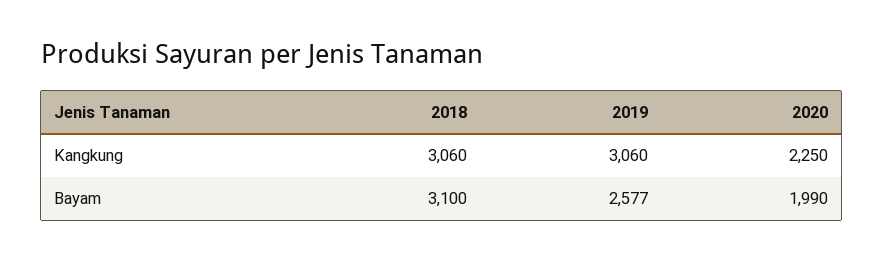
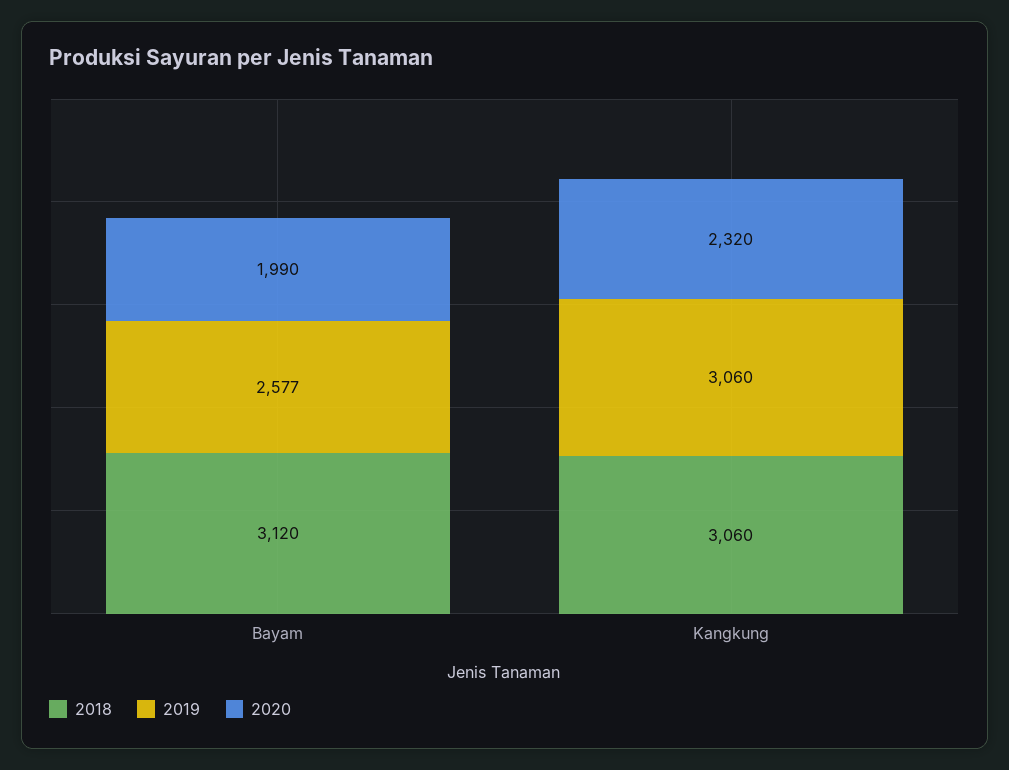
2020, Kangkung: 2250 -> 2320
2018, Bayam: 3100 -> 3120

